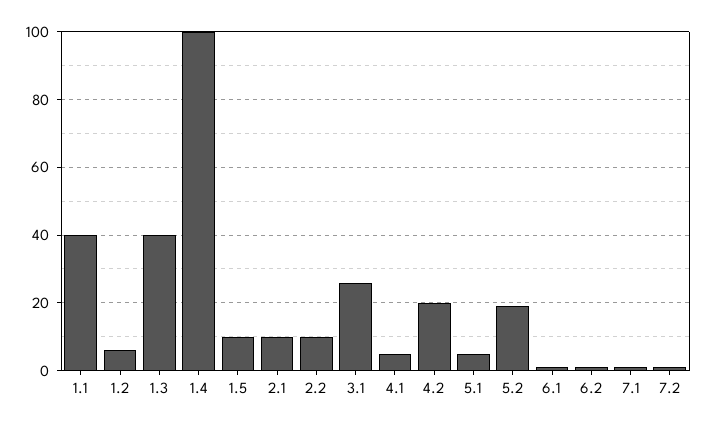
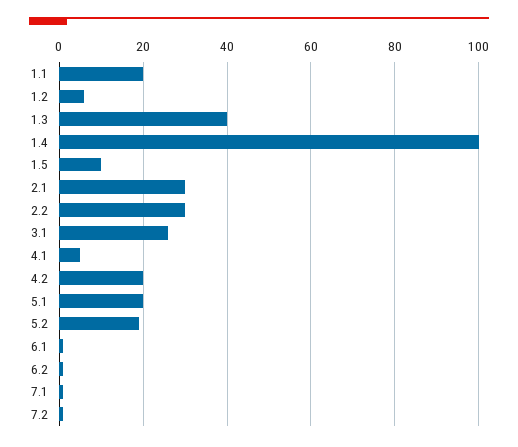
1.1: 40 -> 20
2.1: 10 -> 30
2.2: 10 -> 30
5.1: 5 -> 20

